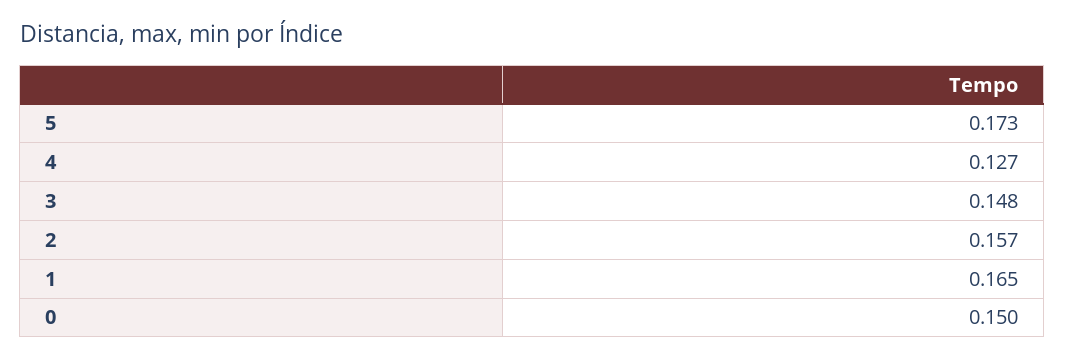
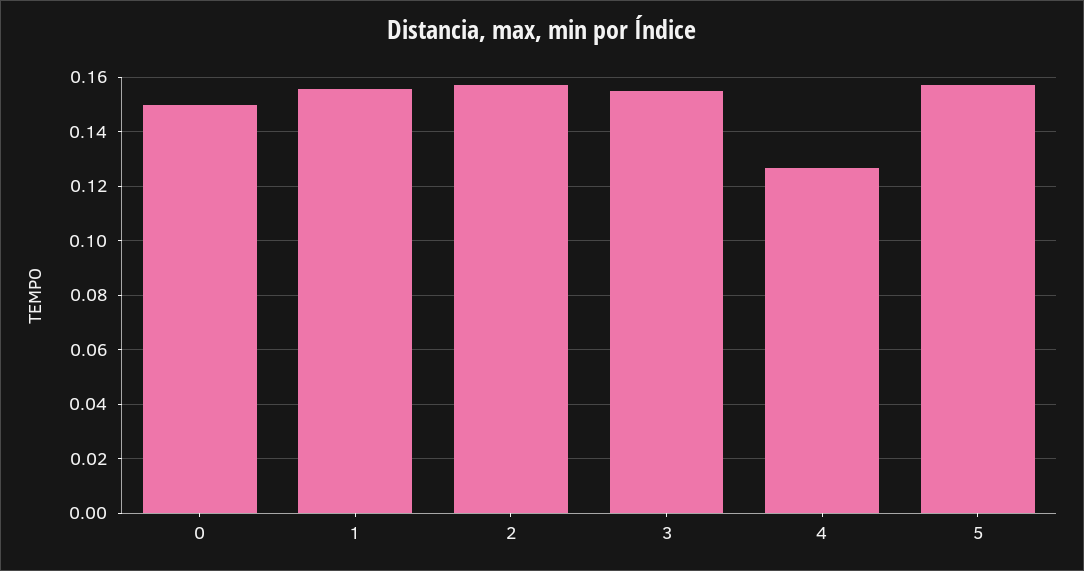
5: 0.173 -> 0.1575
3: 0.148 -> 0.155
1: 0.165 -> 0.155

